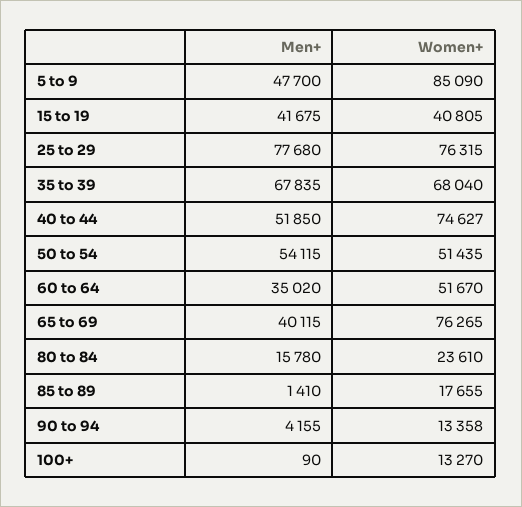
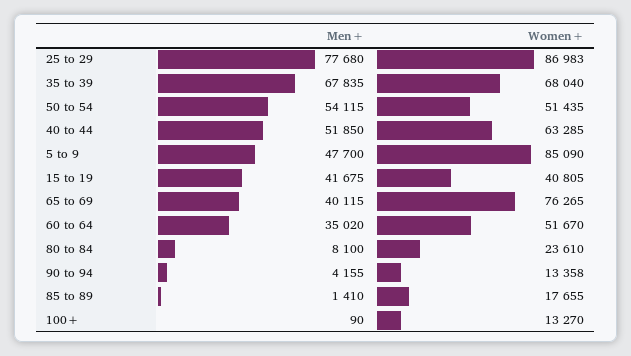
Women+, 25 to 29: 76315 -> 86983
Women+, 40 to 44: 74627 -> 63285
Men+, 80 to 84: 15780 -> 8100

